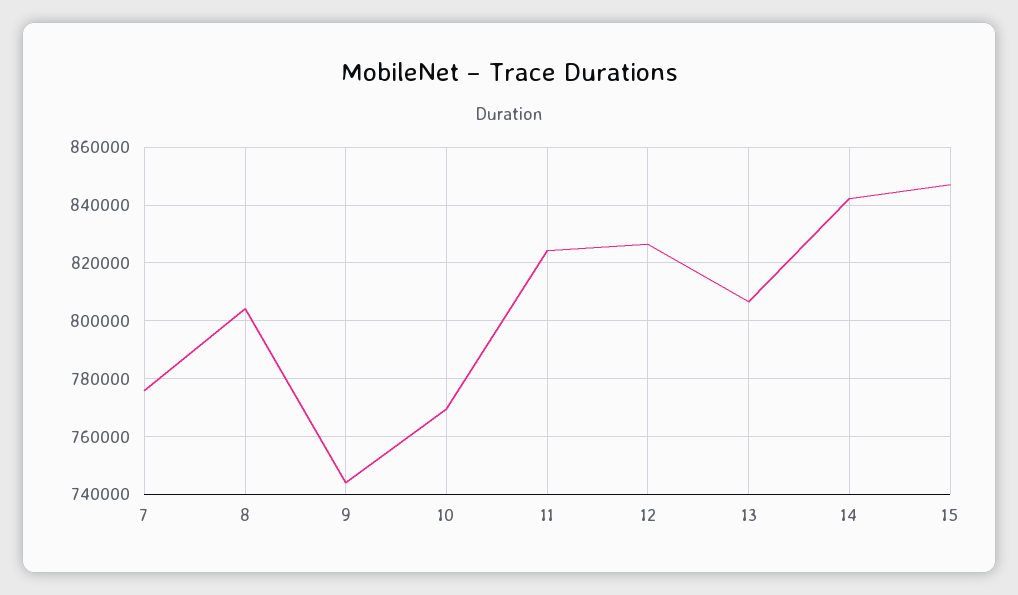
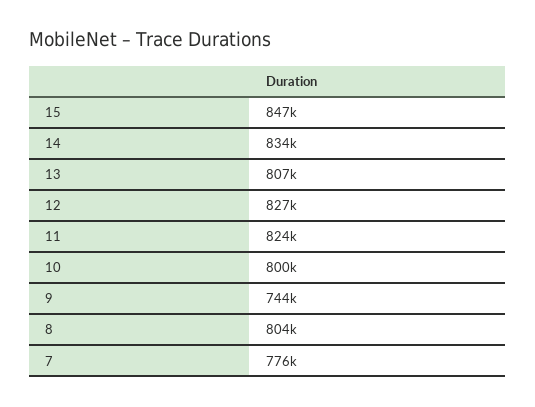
10: 770000 -> 800000
14: 842500 -> 834000

